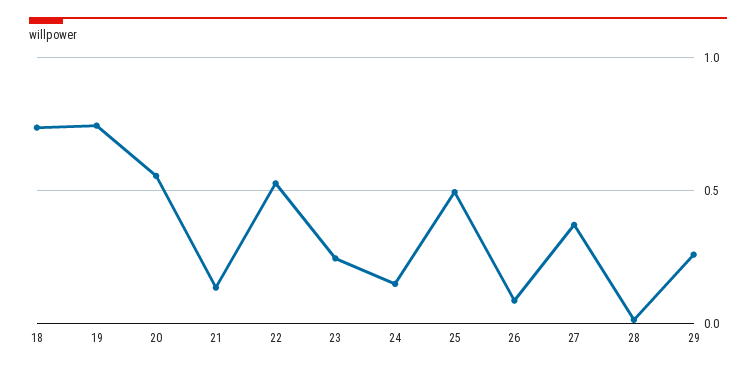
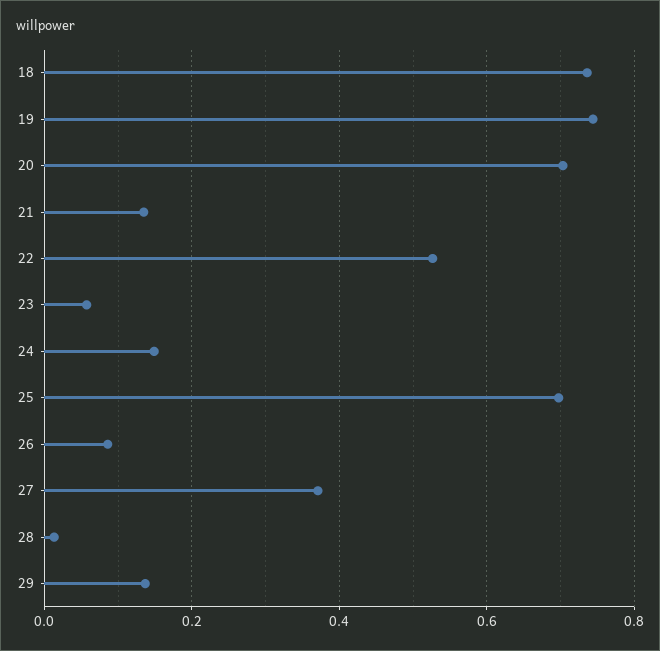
20: 0.55 -> 0.7
23: 0.25 -> 0.06
25: 0.5 -> 0.7
29: 0.25 -> 0.14

